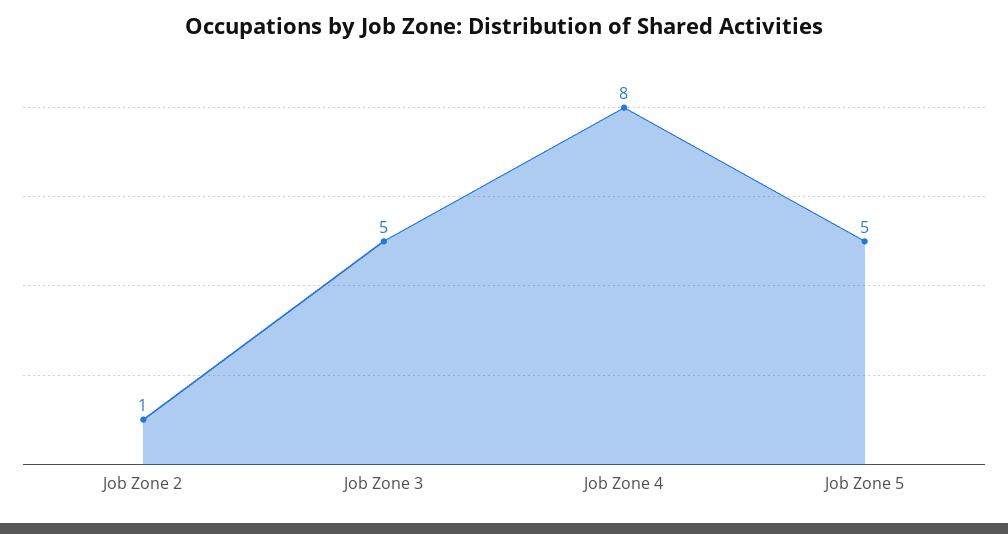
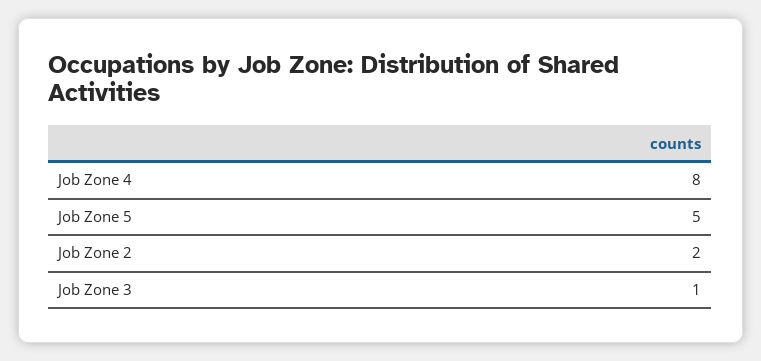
Job Zone 2: 1 -> 2
Job Zone 3: 5 -> 1

